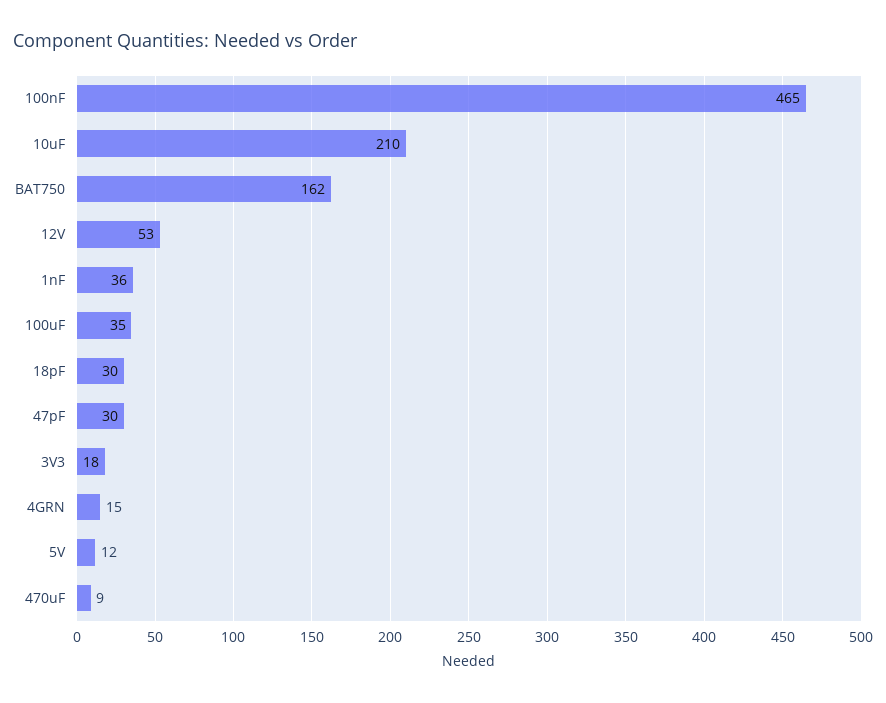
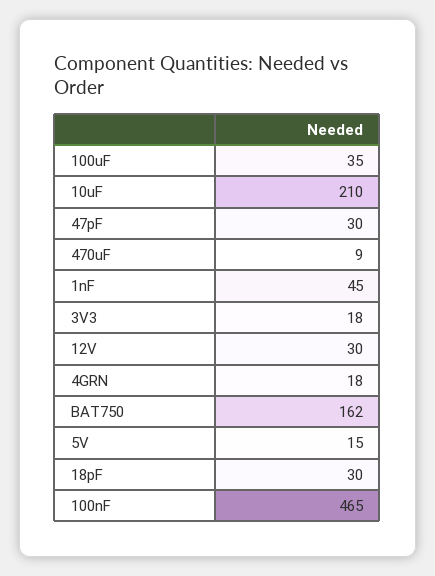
12V: 53 -> 30
1nF: 36 -> 45
4GRN: 15 -> 18
5V: 12 -> 15

